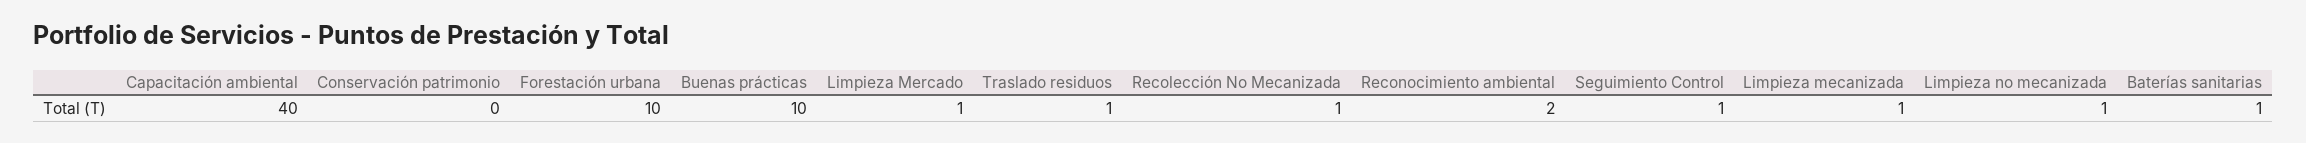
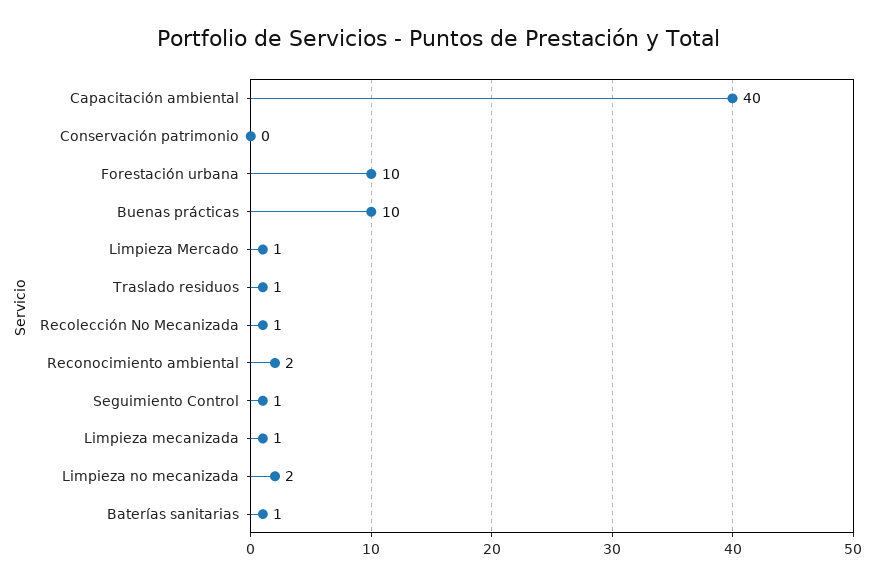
Limpieza no mecanizada: 1 -> 2

